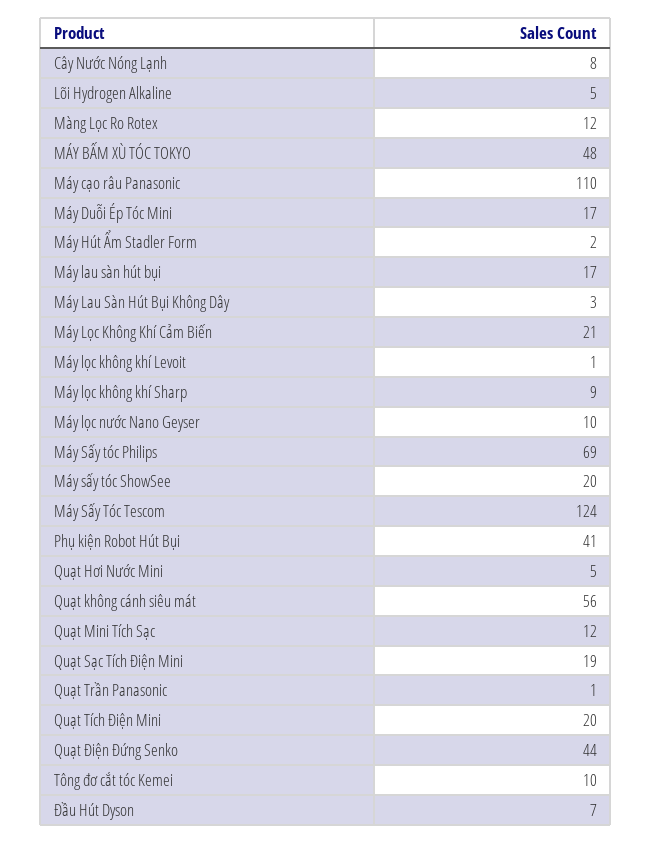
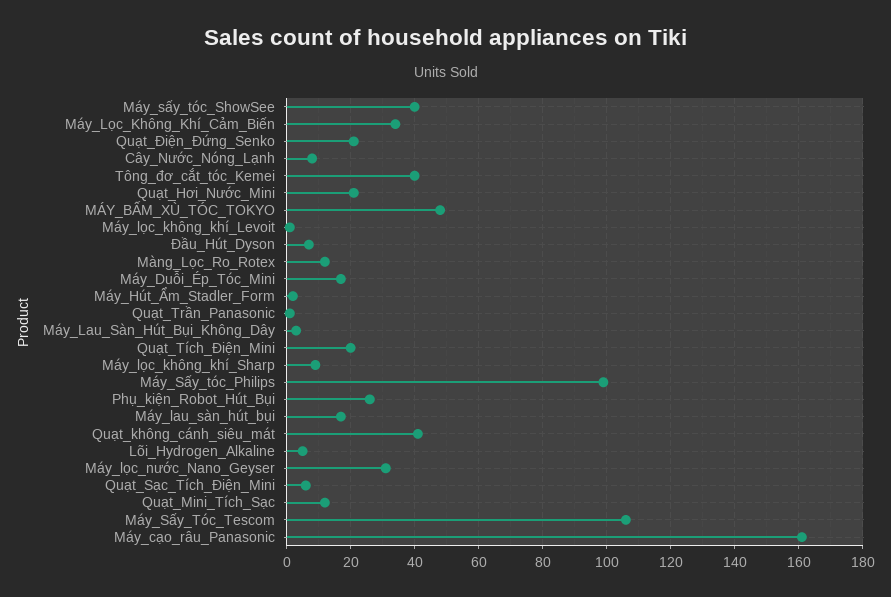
Máy cạo râu Panasonic: 110 -> 160
Máy Lọc Không Khí Cảm Biến: 21 -> 35
Máy lọc nước Nano Geyser: 10 -> 30
Máy Sấy tóc Philips: 69 -> 100
Máy sấy tóc ShowSee: 20 -> 40
Máy Sấy Tóc Tescom: 124 -> 105
Phụ kiện Robot Hút Bụi: 41 -> 25
Quạt Hơi Nước Mini: 5 -> 20
Quạt không cánh siêu mát: 56 -> 40
Quạt Sạc Tích Điện Mini: 19 -> 5
Quạt Điện Đứng Senko: 44 -> 20
Tông đơ cắt tóc Kemei: 10 -> 40

